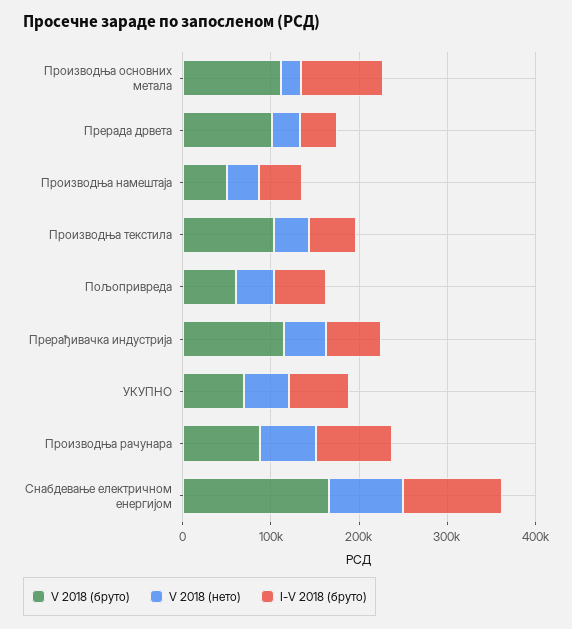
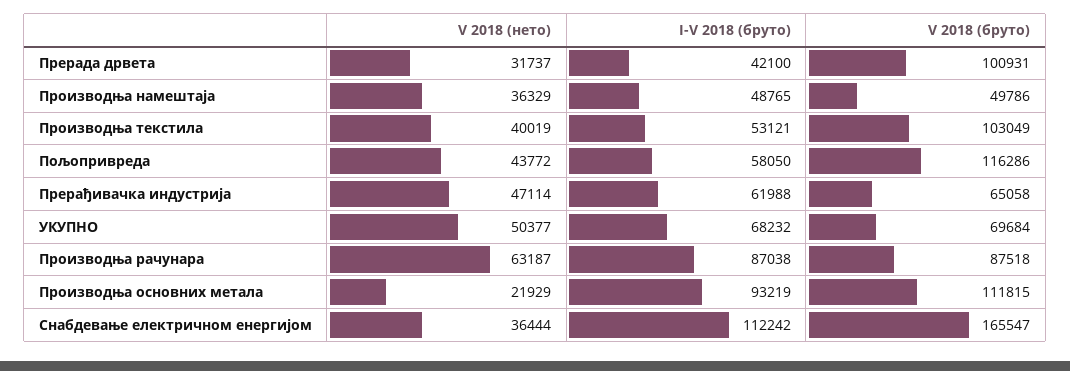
V 2018 (бруто), Пољопривреда: 60000 -> 116286
V 2018 (бруто), Прерађивачка индустрија: 120000 -> 65058
V 2018 (нето), Снабдевање електричном енергијом: 80000 -> 36444

